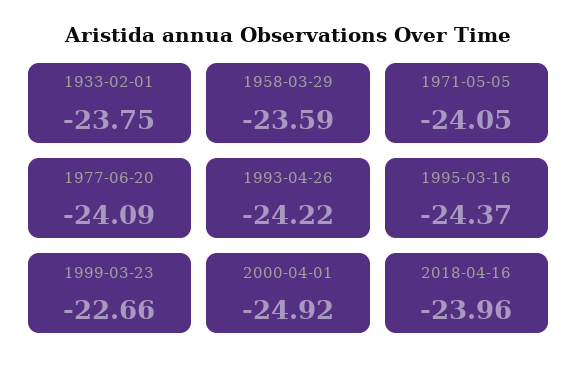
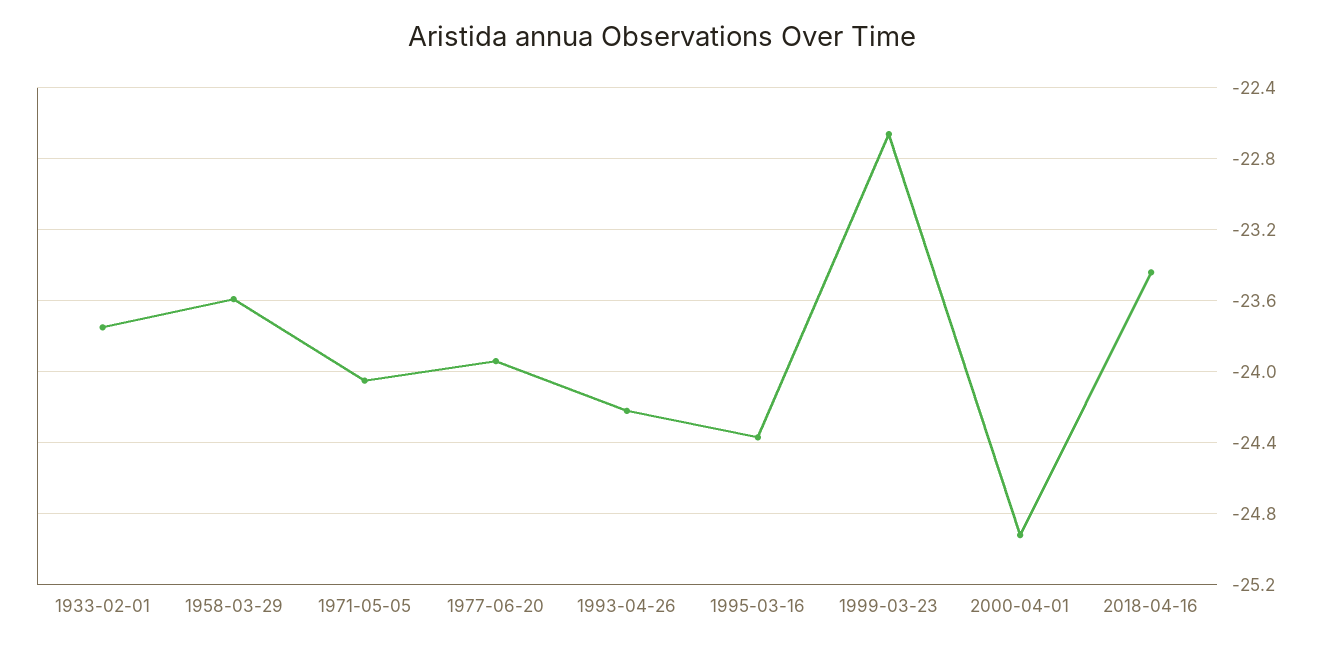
1977-06-20: -24.09 -> -23.95
2018-04-16: -23.96 -> -23.45

